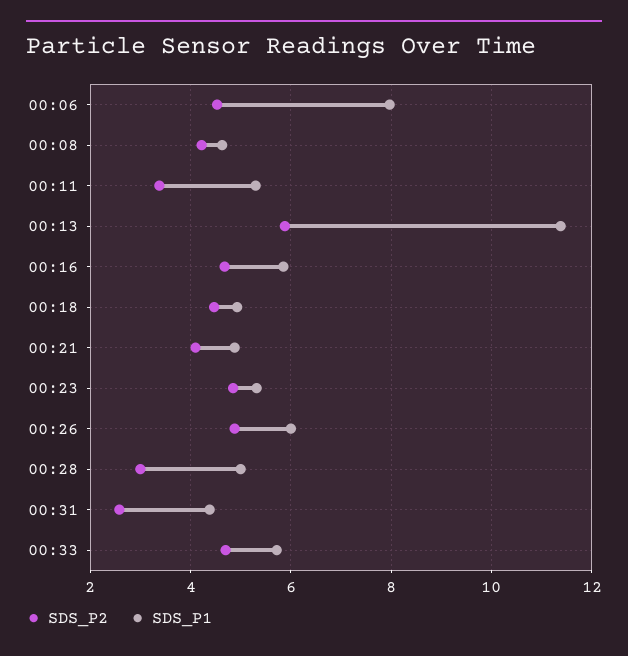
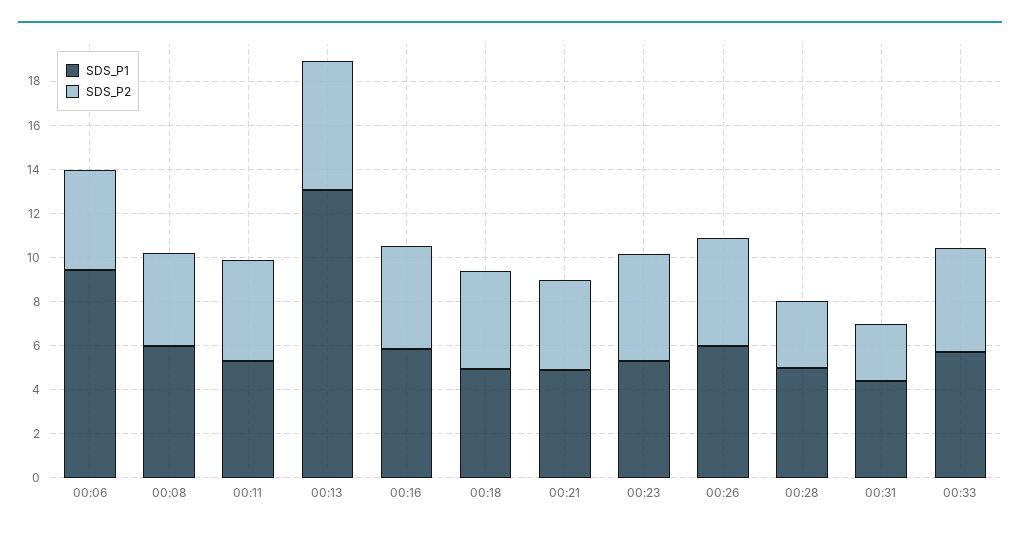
SDS_P1, 00:06: 8 -> 9.5
SDS_P1, 00:08: 4.6 -> 6
SDS_P2, 00:11: 3.4 -> 4.5
SDS_P1, 00:13: 11.4 -> 13

